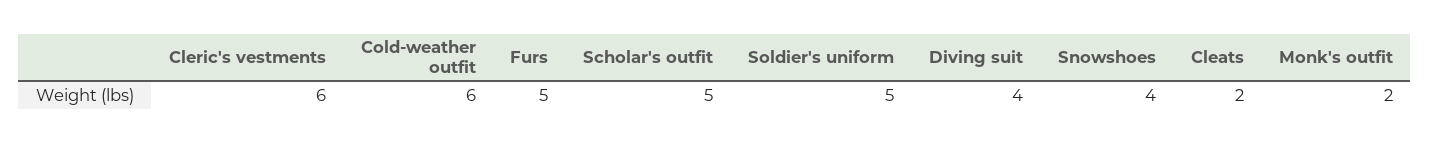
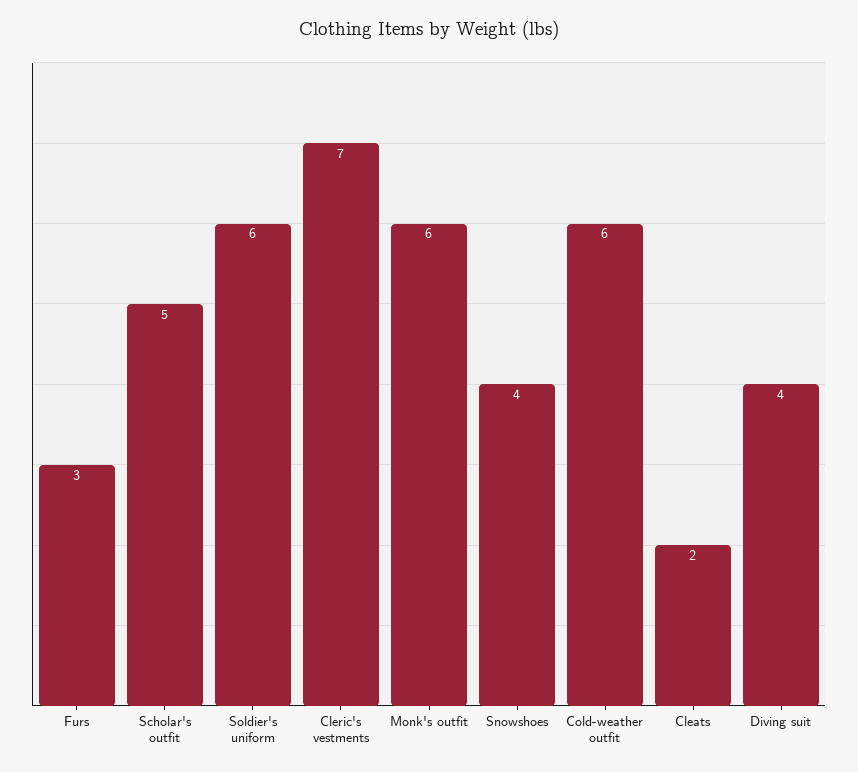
Cleric's vestments: 6 -> 7
Furs: 5 -> 3
Soldier's uniform: 5 -> 6
Monk's outfit: 2 -> 6

